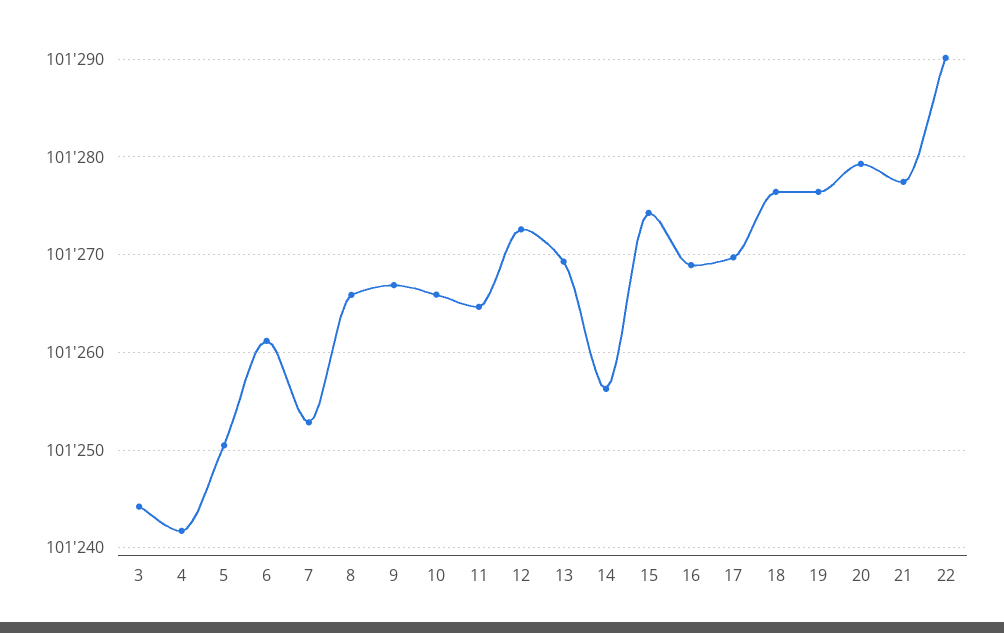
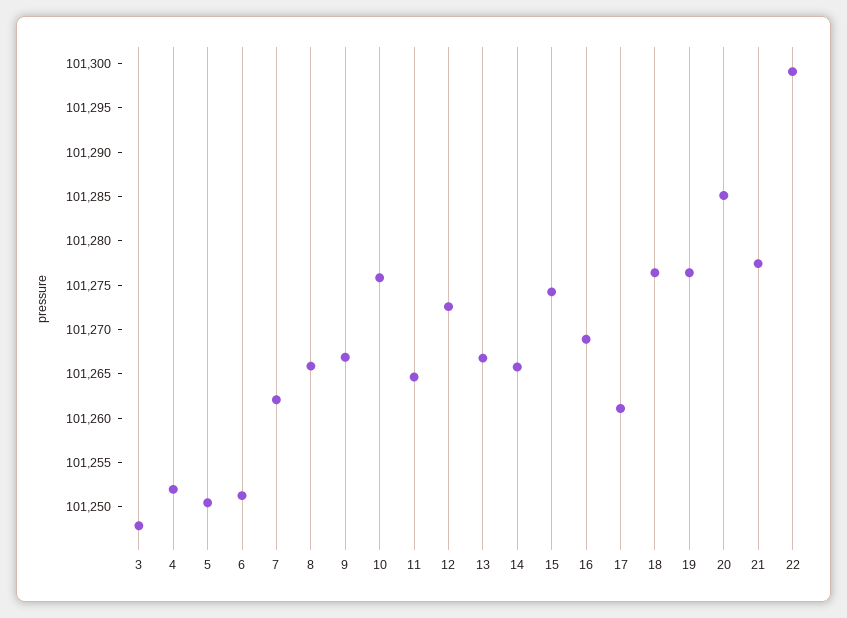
3: 101244 -> 101248
4: 101242 -> 101252
6: 101261 -> 101251
7: 101253 -> 101262
10: 101266 -> 101276
13: 101269 -> 101267
14: 101256 -> 101266
17: 101270 -> 101261
20: 101279 -> 101285
22: 101290 -> 101299

